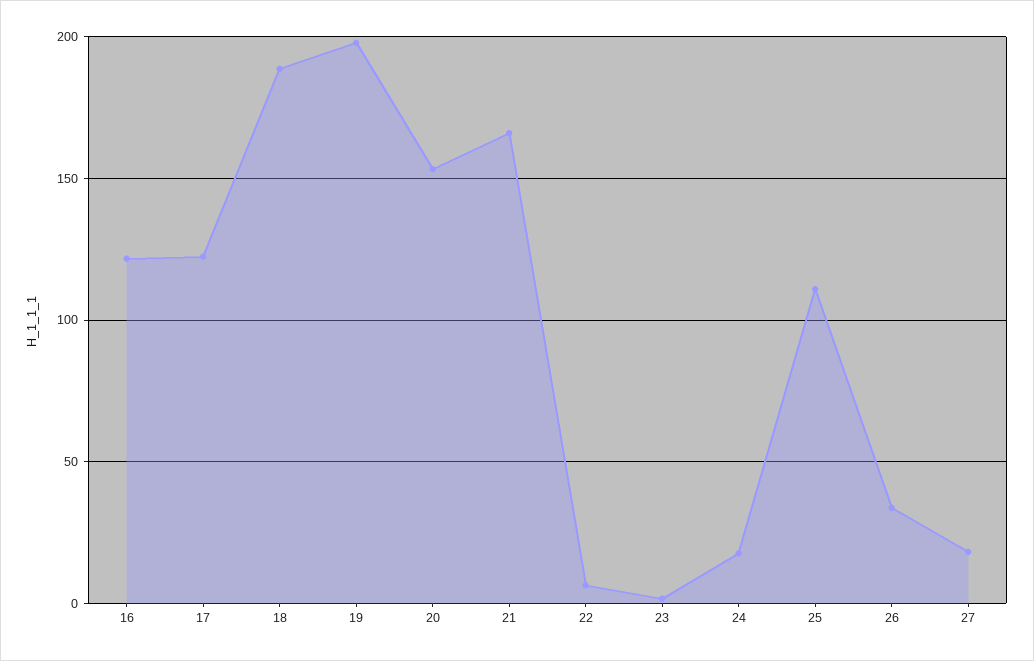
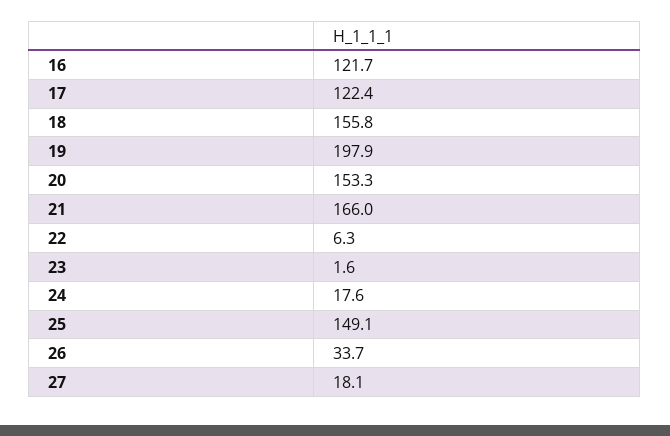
18: 190 -> 155.8
25: 110 -> 149.1

